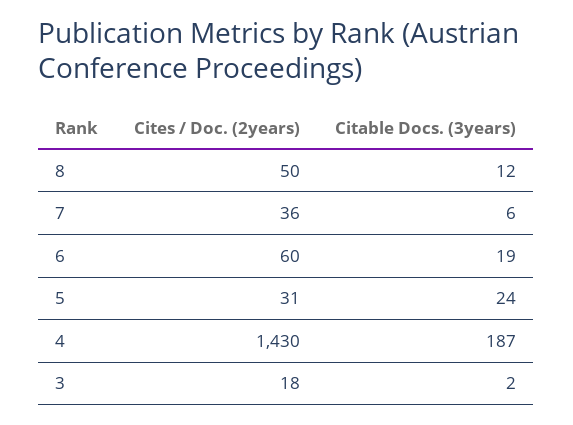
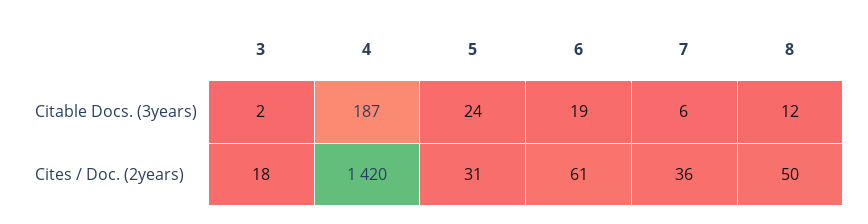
Cites / Doc. (2years), 6: 60 -> 61
Cites / Doc. (2years), 4: 1430 -> 1420

